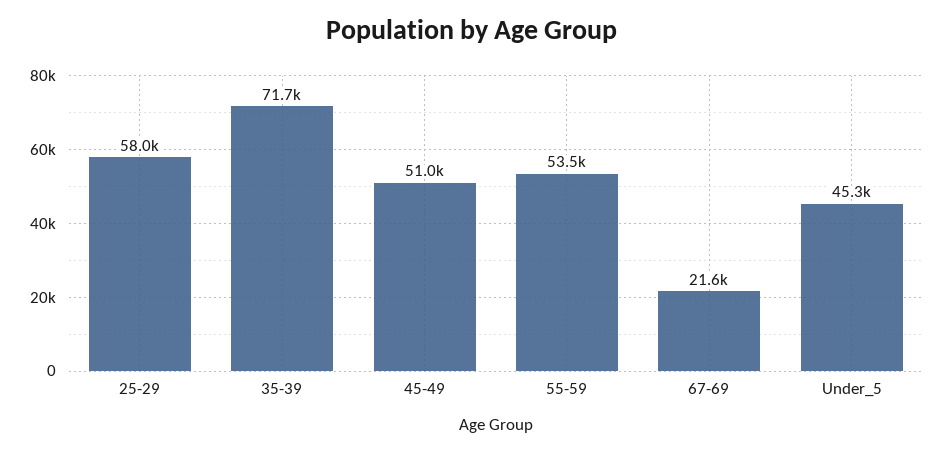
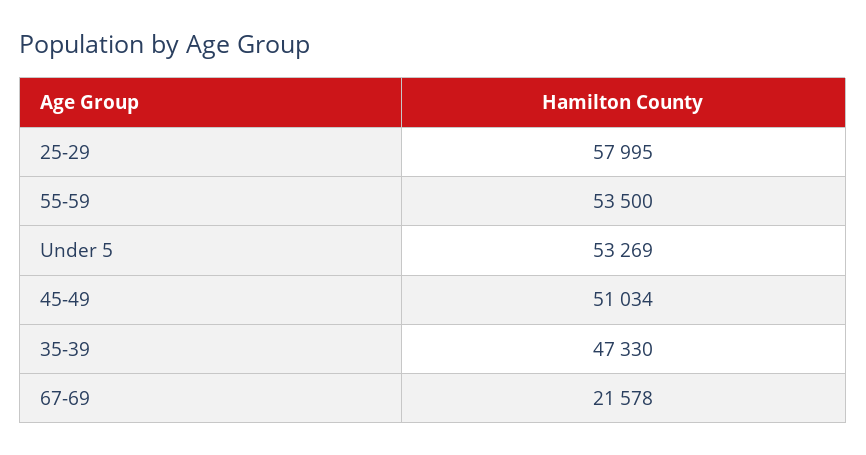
35-39: 71700 -> 47330
Under_5: 45300 -> 53269

